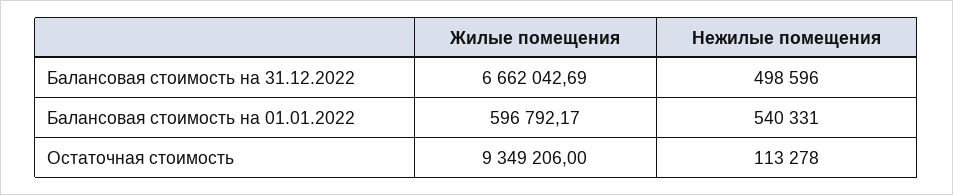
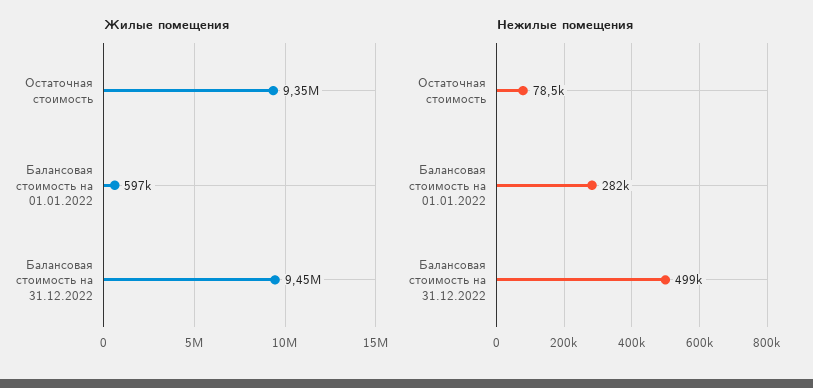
Жилые помещения, Балансовая стоимость на 31.12.2022: 6662042.69 -> 9450000
Нежилые помещения, Балансовая стоимость на 01.01.2022: 540331 -> 282000
Нежилые помещения, Остаточная стоимость: 113278 -> 78500

